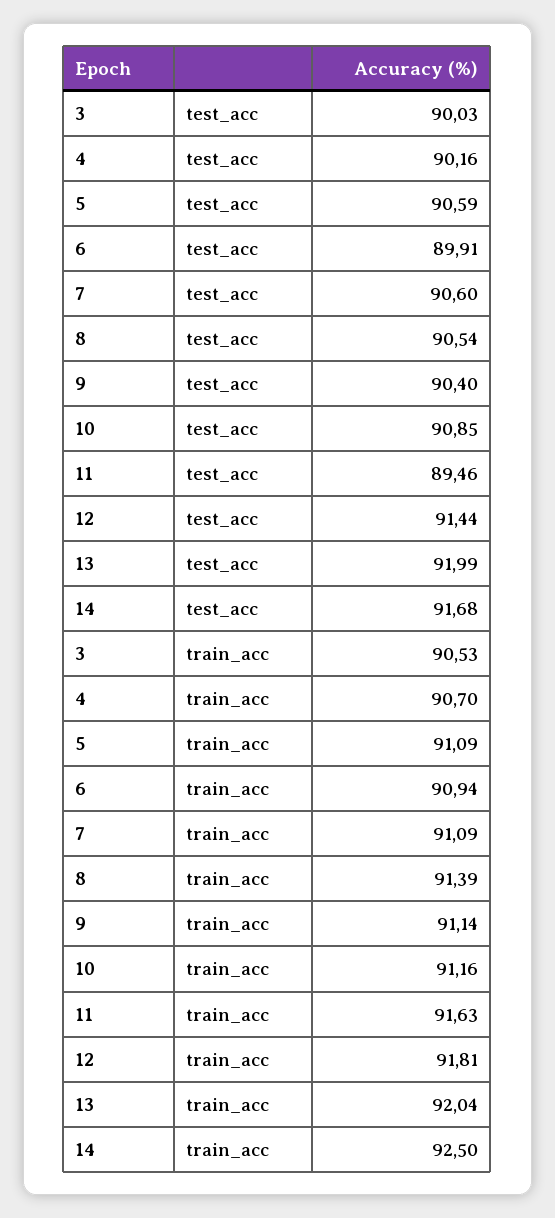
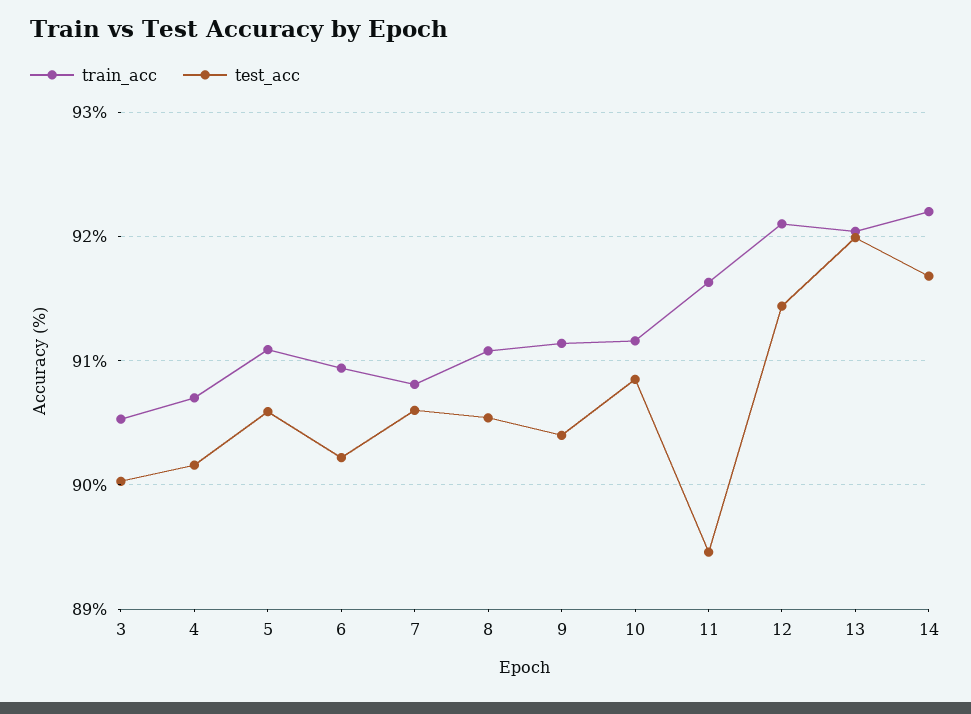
test_acc, 6: 89.91 -> 90.2
train_acc, 7: 91.09 -> 90.8
train_acc, 8: 91.39 -> 91.1
train_acc, 12: 91.81 -> 92.1
train_acc, 14: 92.5 -> 92.2

